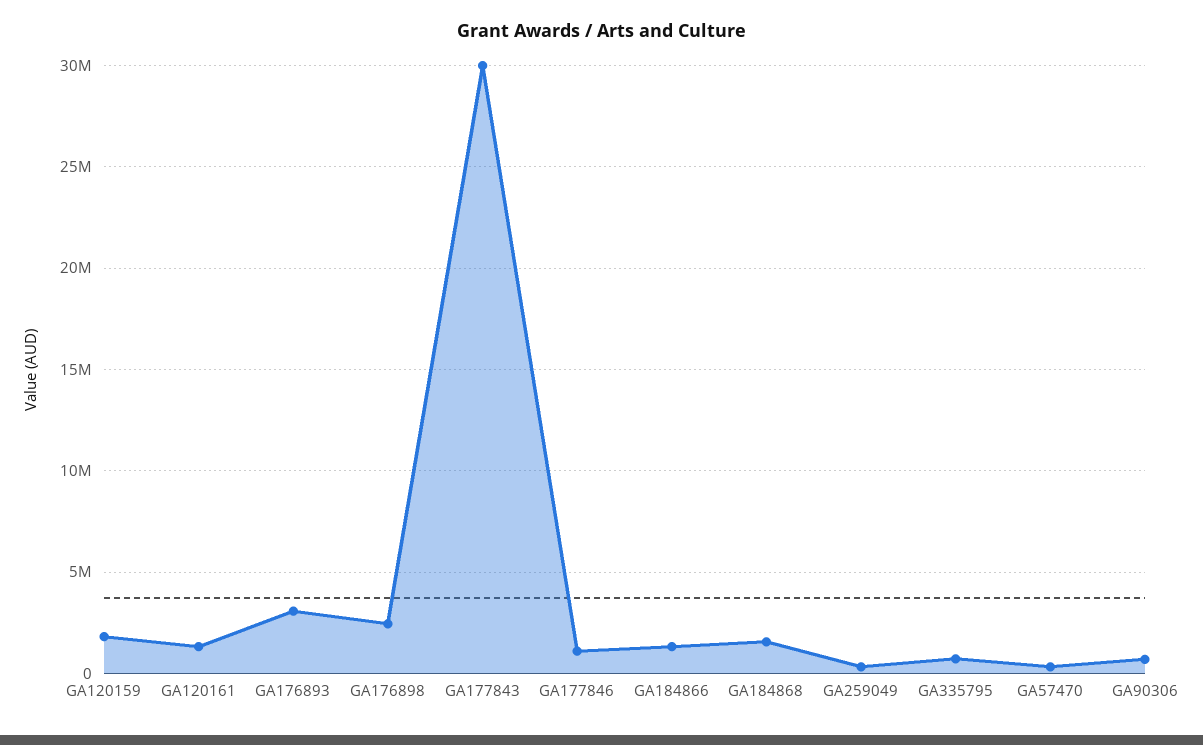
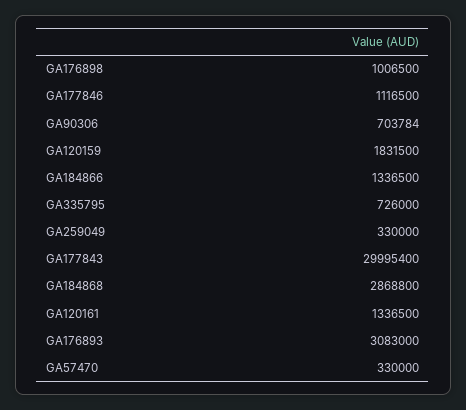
GA176898: 2500000 -> 1006500
GA184868: 1500000 -> 2868800

